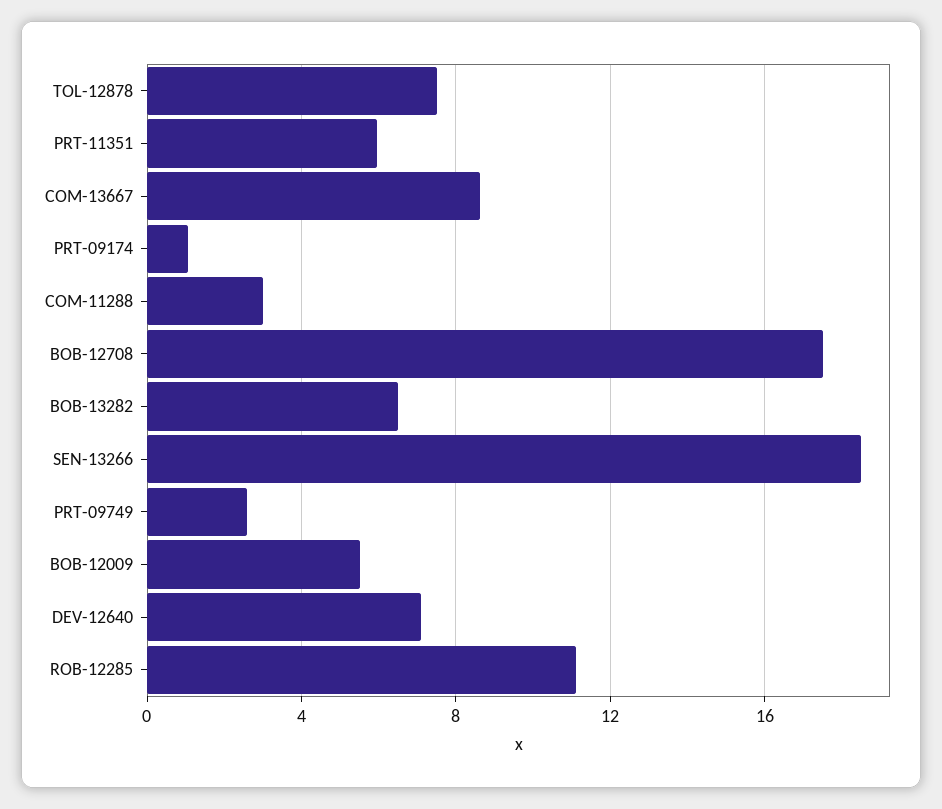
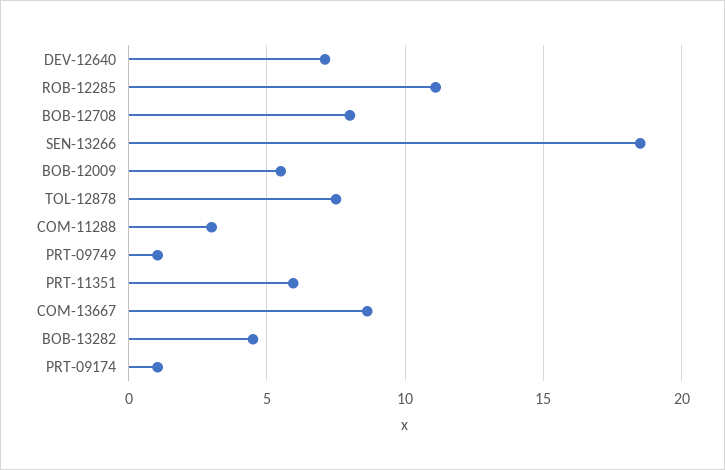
BOB-12708: 17.5 -> 8
BOB-13282: 6.5 -> 4.5
PRT-09749: 2.5 -> 1

